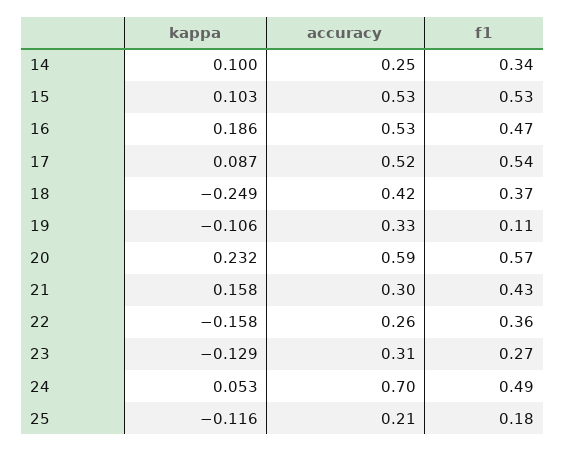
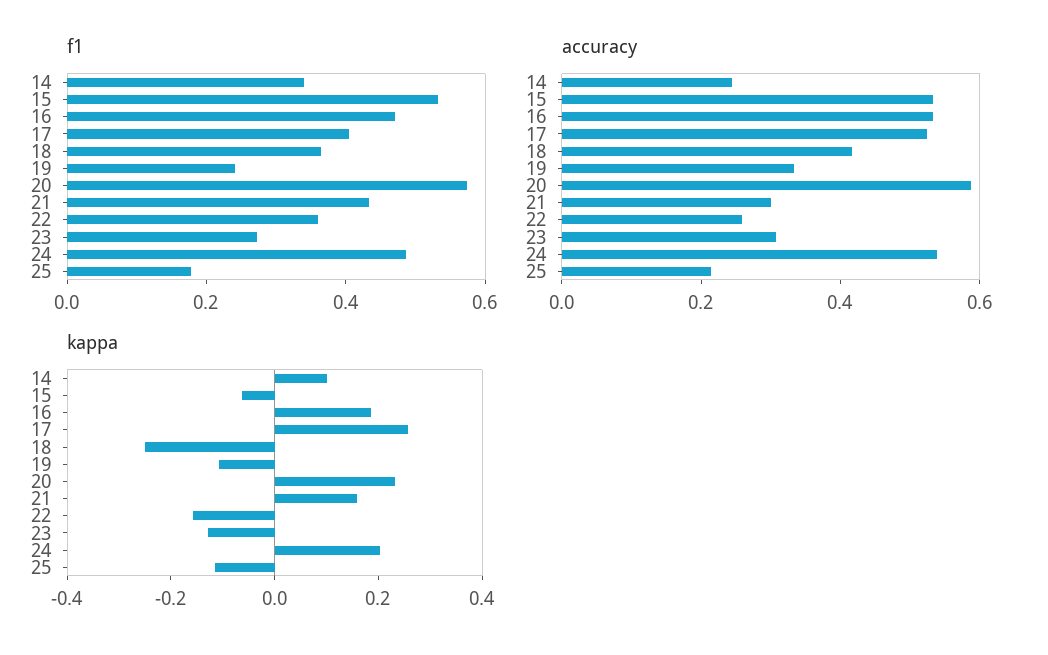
kappa, 15: 0.103 -> -0.05
kappa, 17: 0.087 -> 0.25
f1, 17: 0.54 -> 0.4
f1, 19: 0.11 -> 0.25
kappa, 24: 0.053 -> 0.2
accuracy, 24: 0.7 -> 0.55

